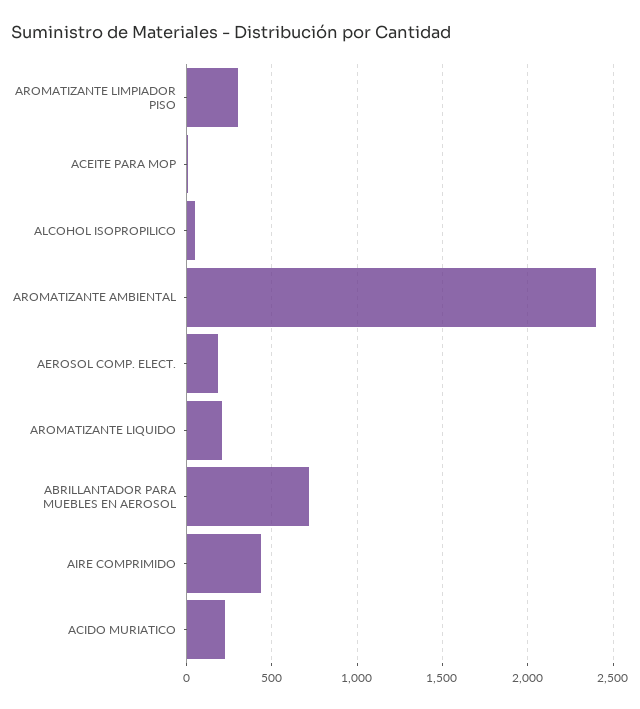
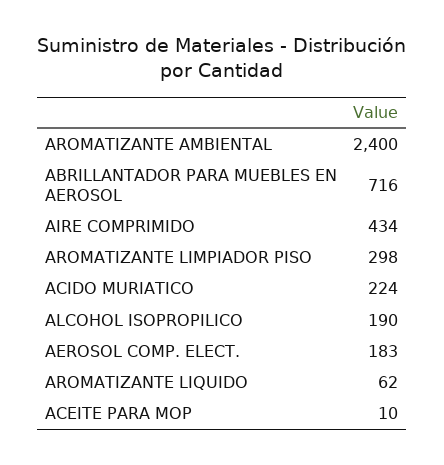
ALCOHOL ISOPROPILICO: 50 -> 190
AROMATIZANTE LIQUIDO: 200 -> 62

